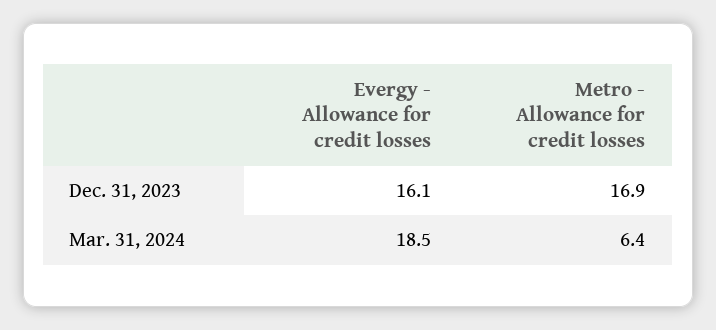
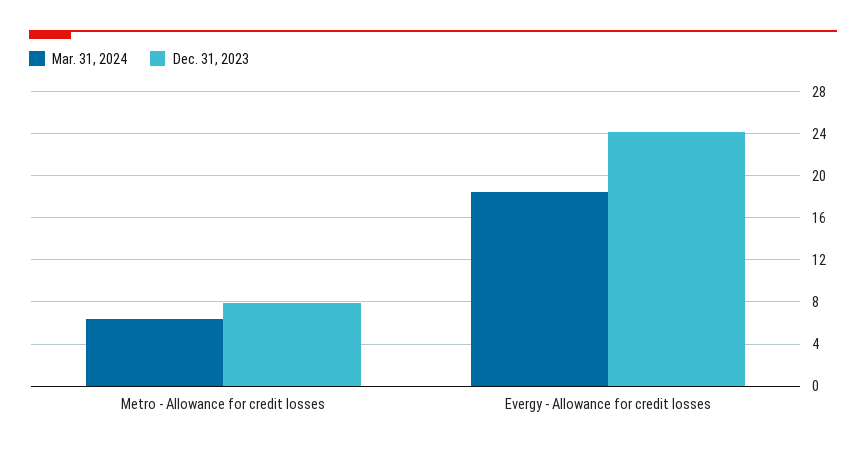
Dec. 31, 2023, Evergy - Allowance for credit losses: 16.1 -> 24
Dec. 31, 2023, Metro - Allowance for credit losses: 16.9 -> 8

